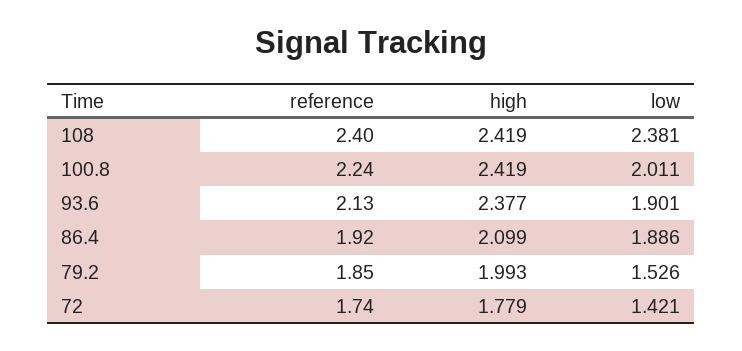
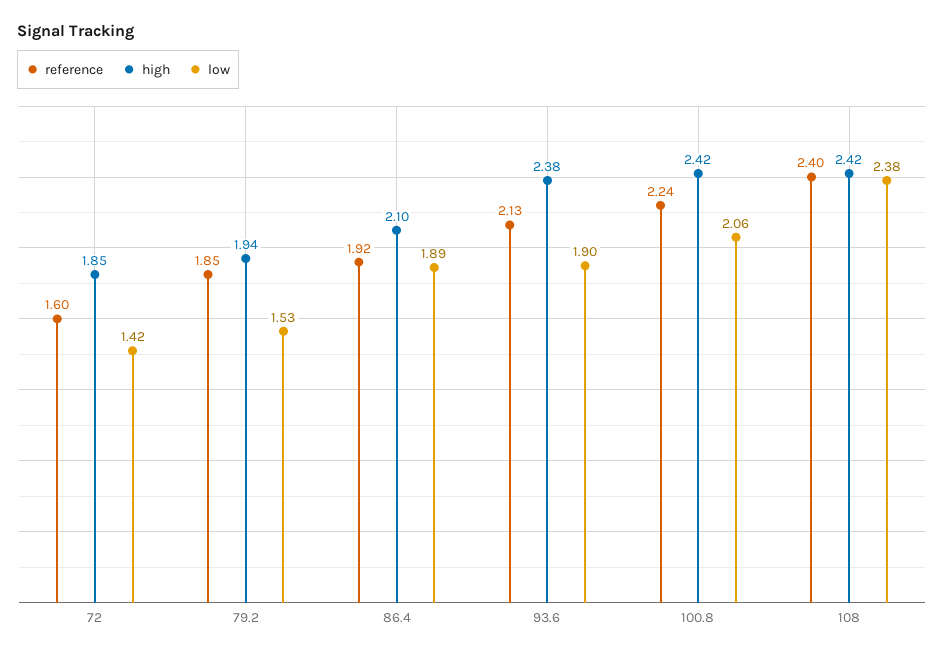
low, 100.8: 2.011 -> 2.06
high, 79.2: 1.993 -> 1.94
reference, 72: 1.74 -> 1.6
high, 72: 1.779 -> 1.85

